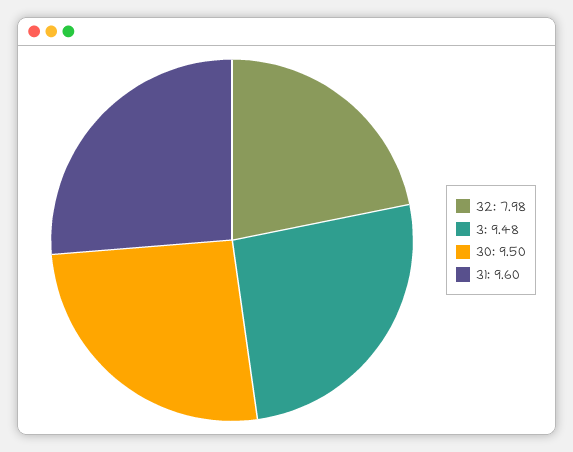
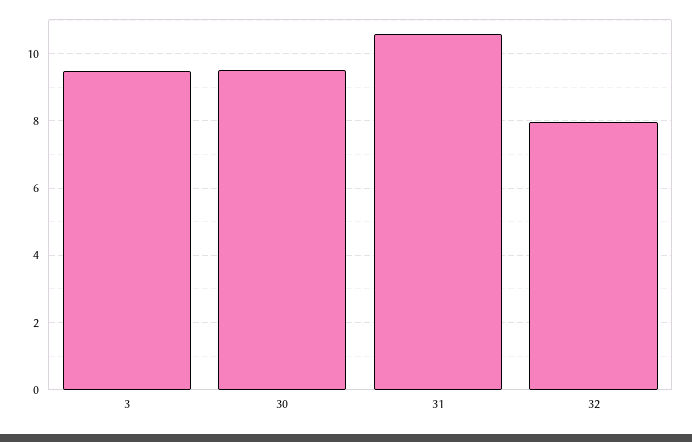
31: 9.6 -> 10.6

